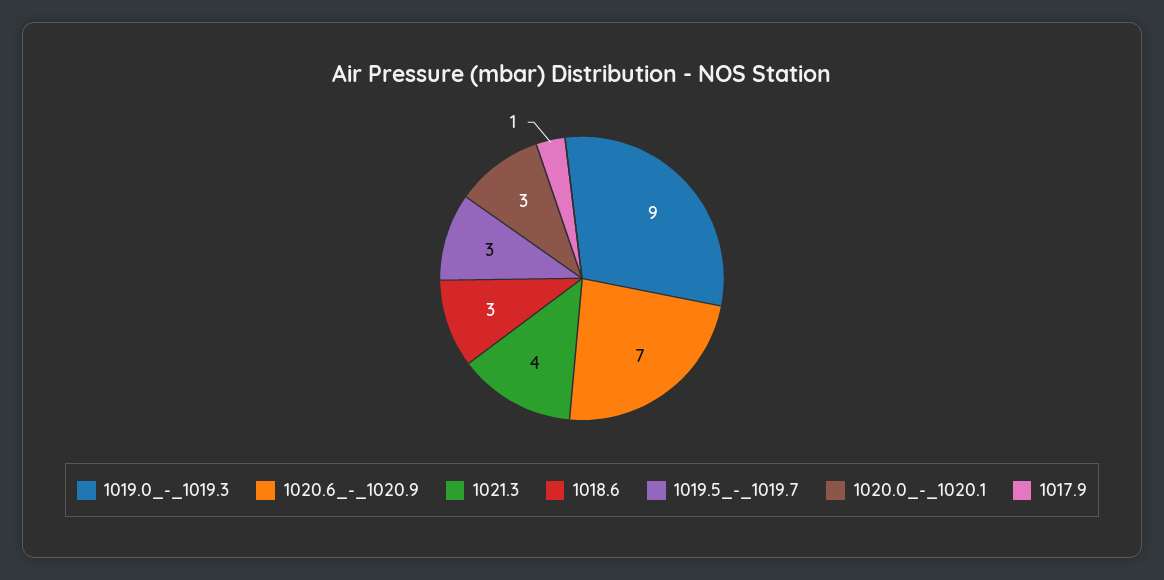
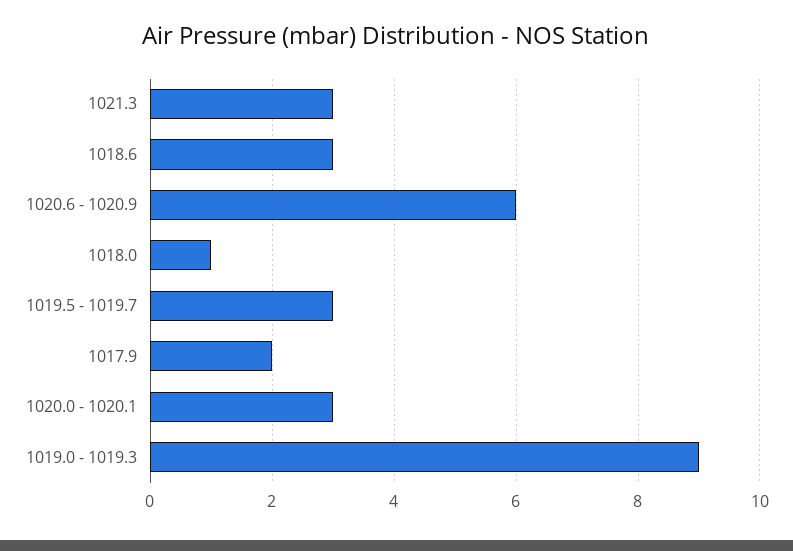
1020.6_-_1020.9: 7 -> 6
1021.3: 4 -> 3
1017.9: 1 -> 2
1018.0: none -> 1

